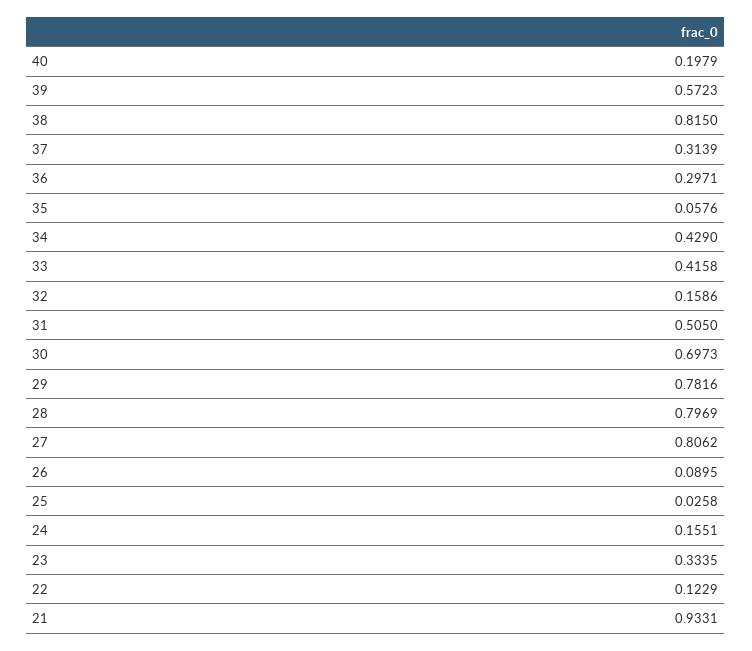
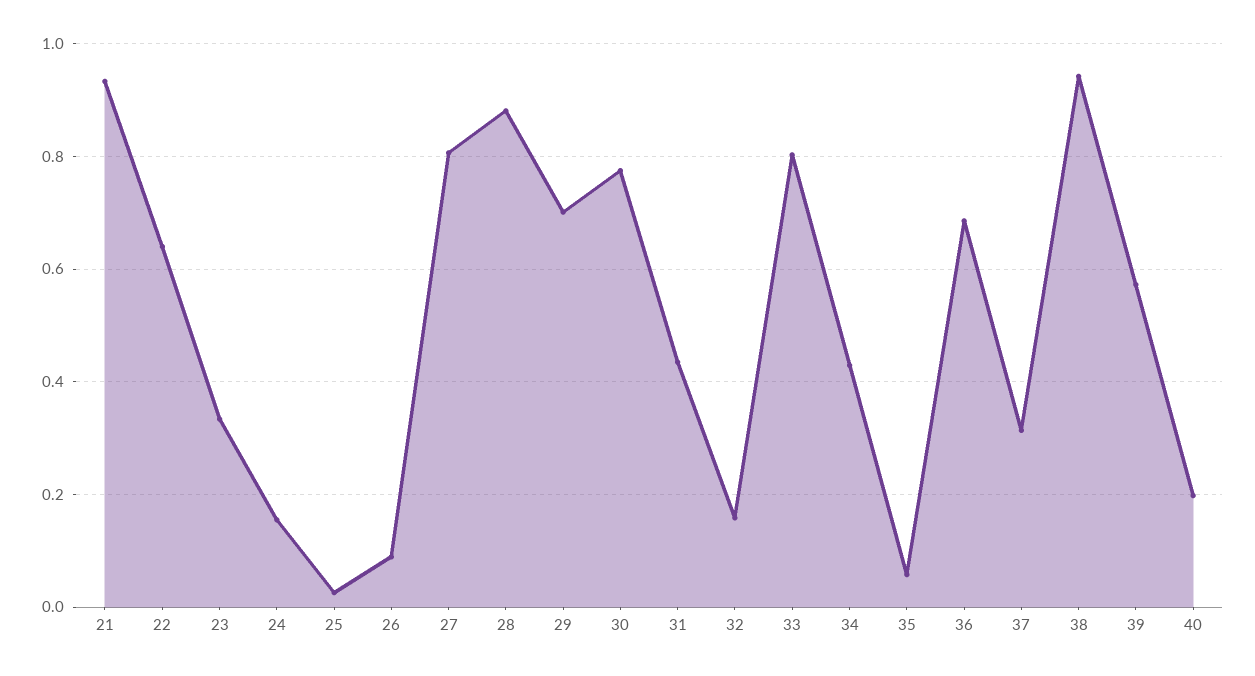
38: 0.815 -> 0.94
36: 0.2971 -> 0.68
33: 0.4158 -> 0.8
31: 0.505 -> 0.44
30: 0.6973 -> 0.78
29: 0.7816 -> 0.7
28: 0.7969 -> 0.88
22: 0.1229 -> 0.64

